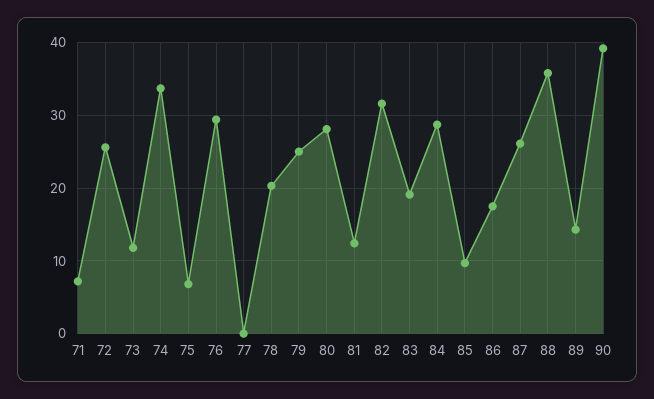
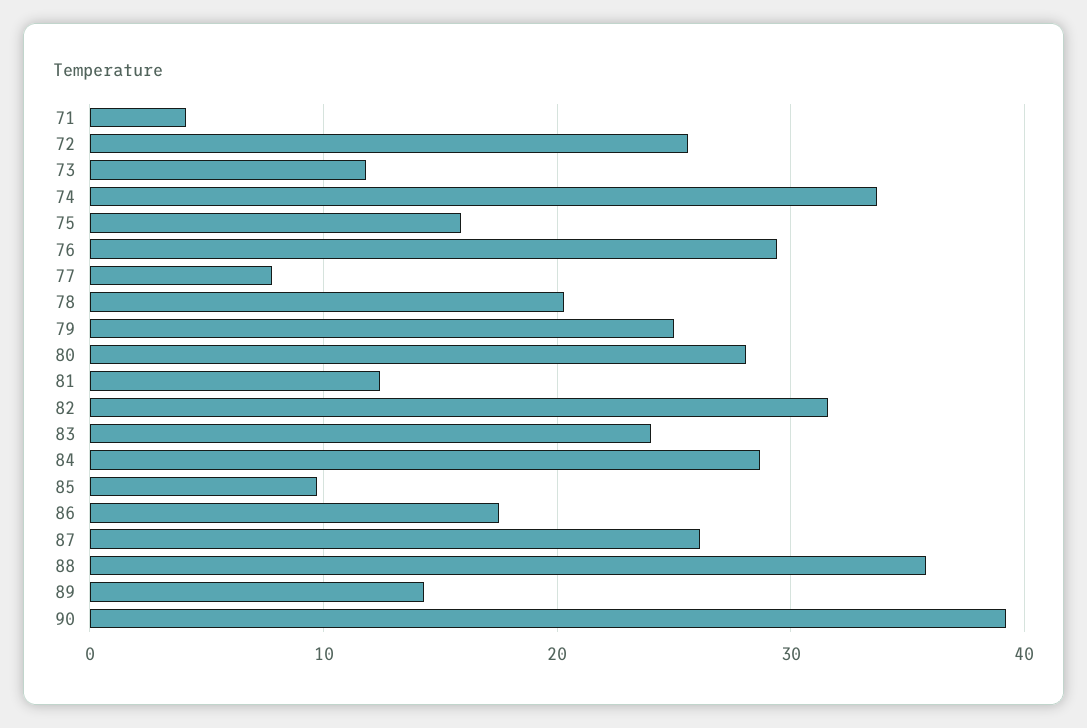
71: 7 -> 4
75: 7 -> 16
77: 0 -> 8
83: 19 -> 24

